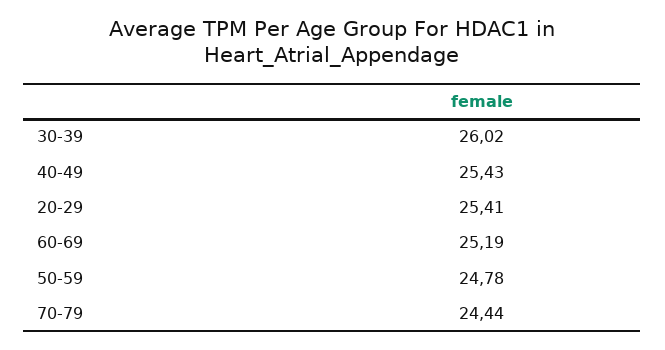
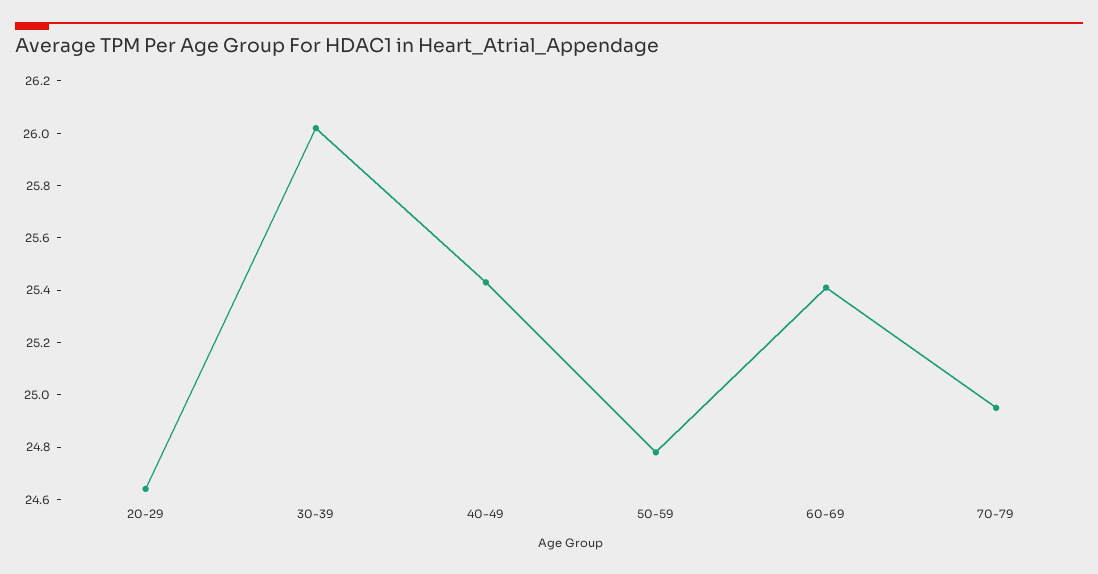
20-29: 25.41 -> 24.65
60-69: 25.19 -> 25.4
70-79: 24.44 -> 24.95

